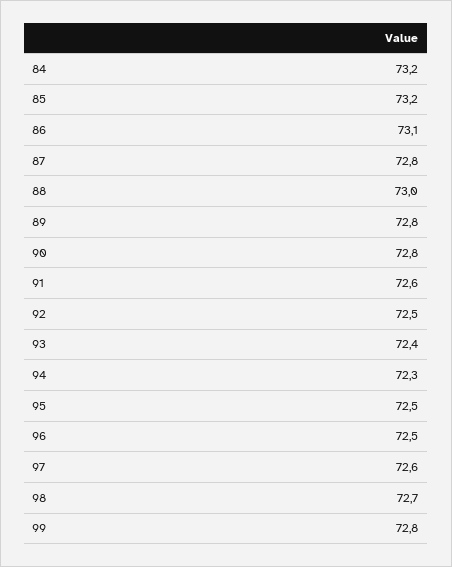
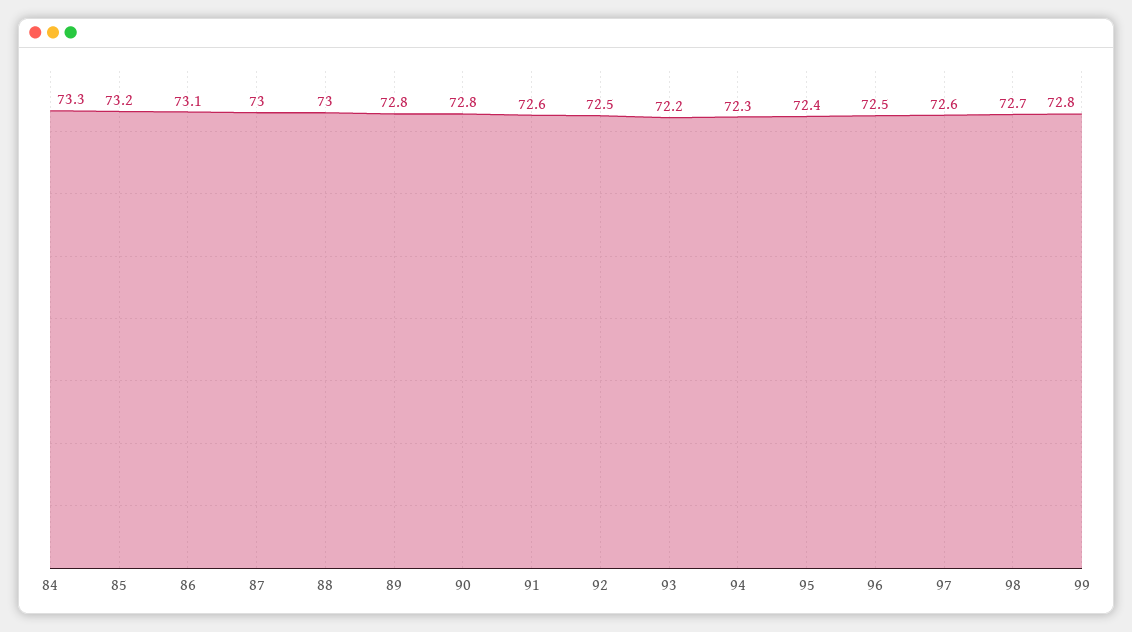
84: 73.2 -> 73.3
87: 72.8 -> 73
93: 72.4 -> 72.2
95: 72.5 -> 72.4

